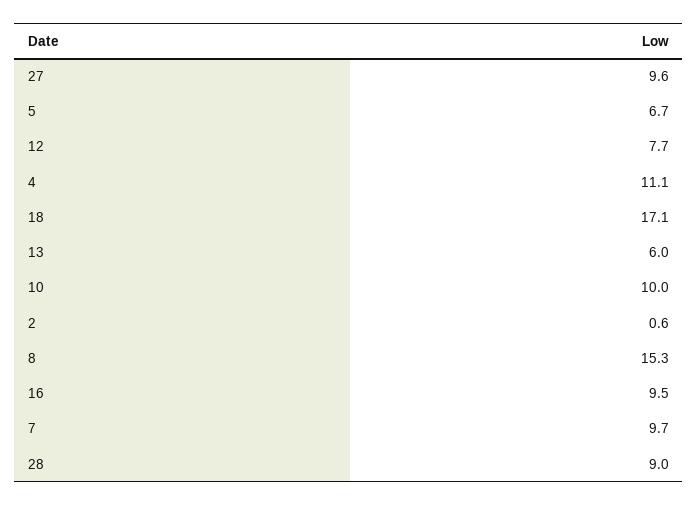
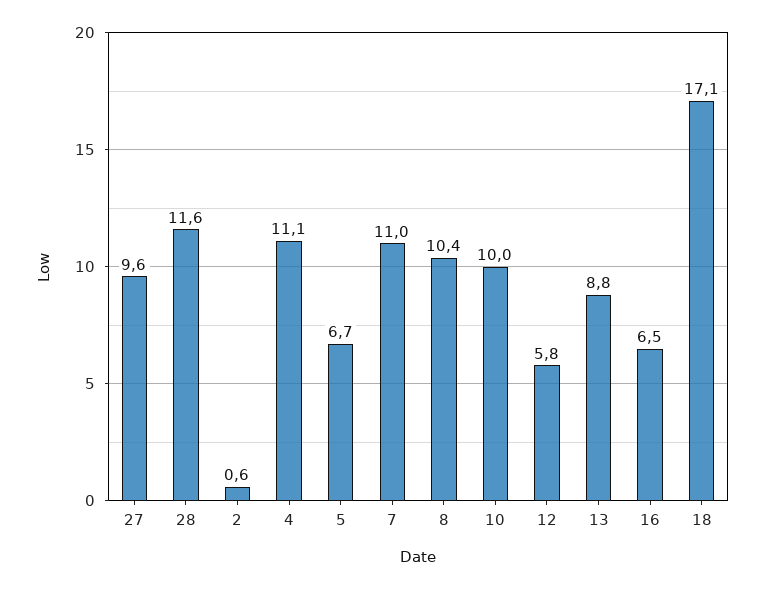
12: 7.7 -> 5.8
13: 6 -> 8.8
8: 15.3 -> 10.4
16: 9.5 -> 6.5
7: 9.7 -> 11
28: 9 -> 11.6

